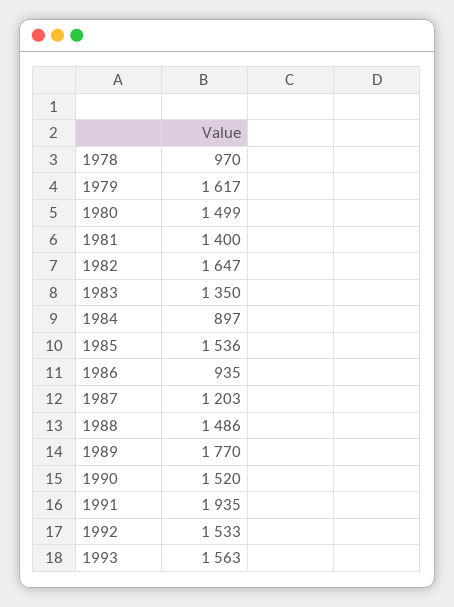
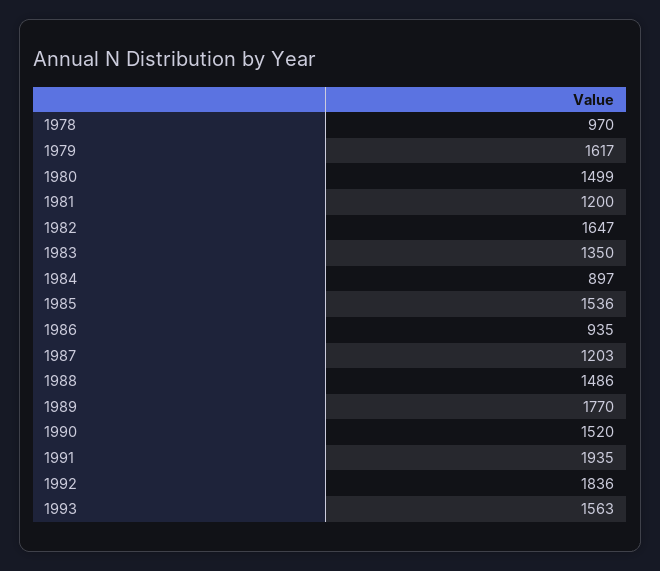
1981: 1400 -> 1200
1992: 1533 -> 1836

